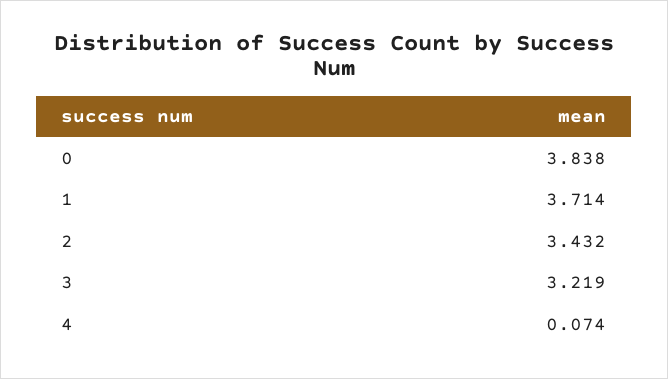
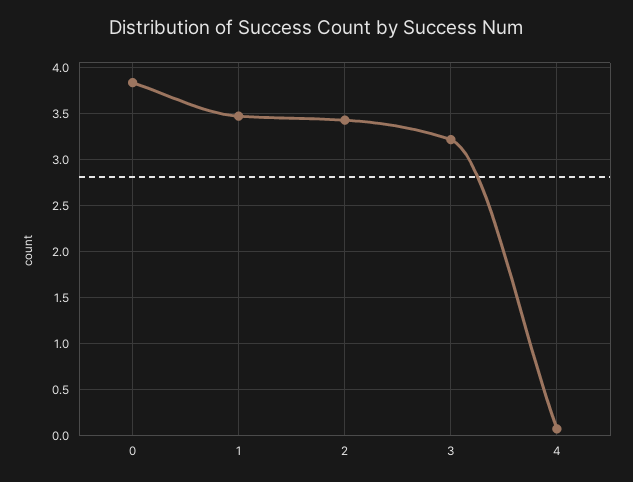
1: 3.714 -> 3.5

